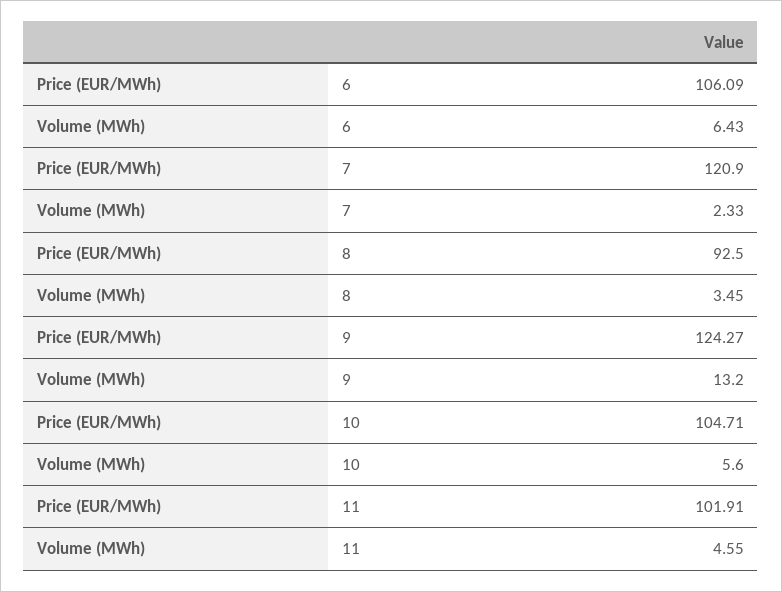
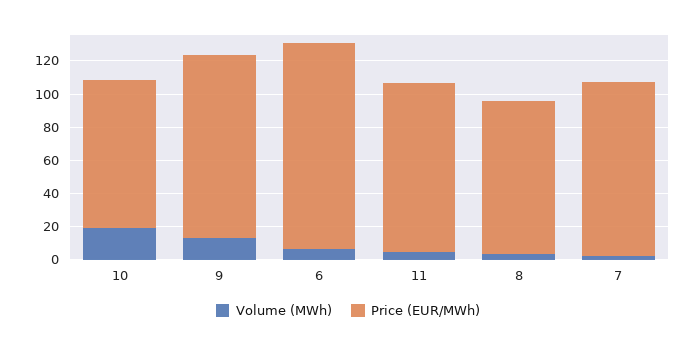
Price (EUR/MWh), 6: 106.09 -> 125
Price (EUR/MWh), 7: 120.9 -> 105
Price (EUR/MWh), 9: 124.27 -> 110
Price (EUR/MWh), 10: 104.71 -> 90
Volume (MWh), 10: 5.6 -> 20

